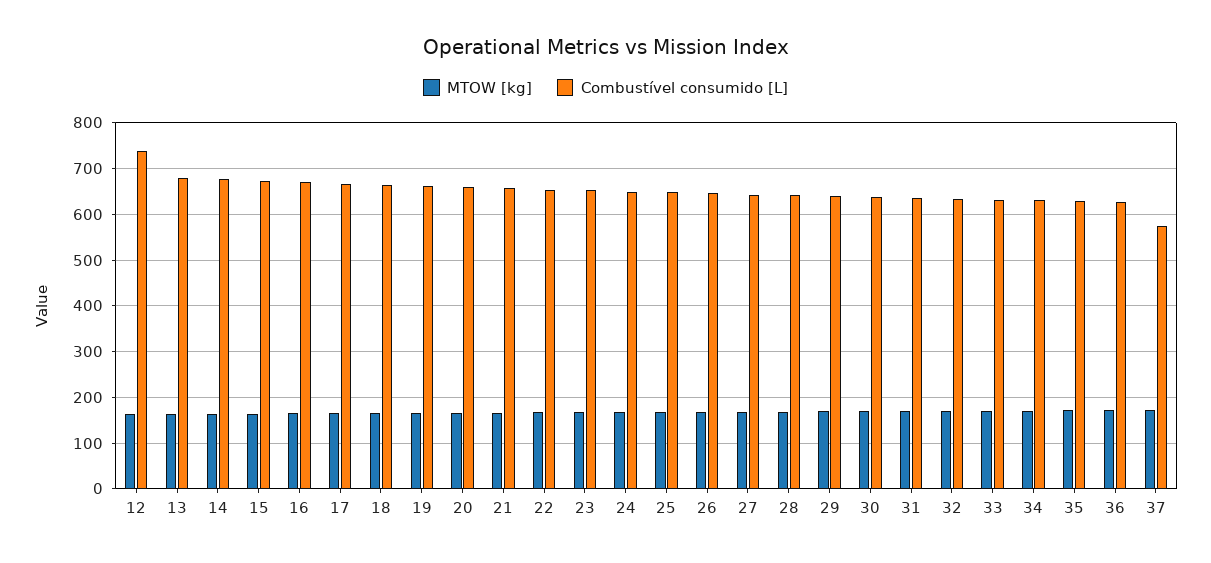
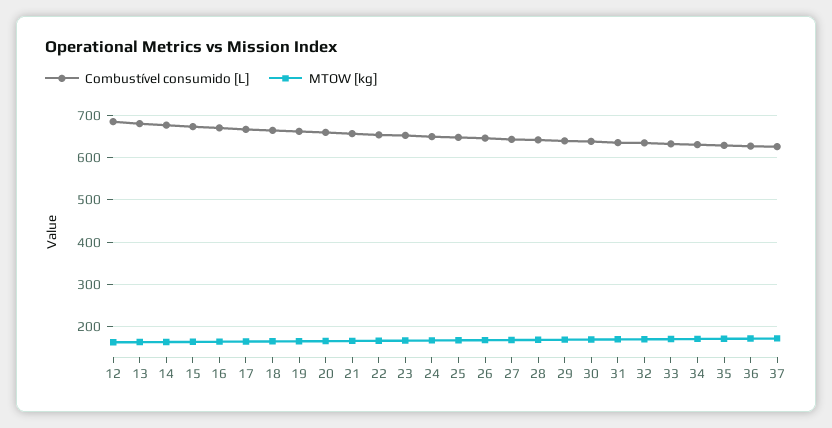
Combustível consumido [L], 12: 740 -> 680
Combustível consumido [L], 37: 580 -> 620

